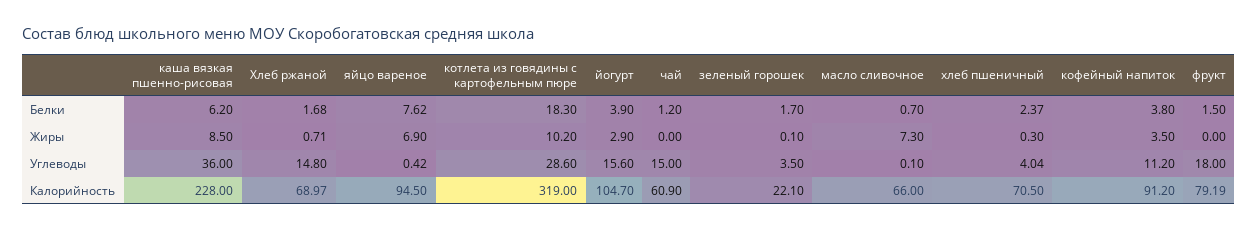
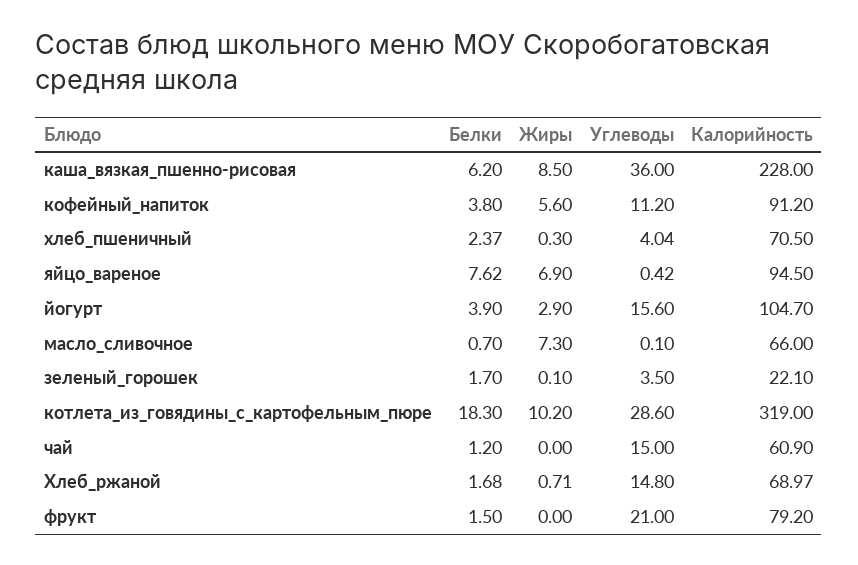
кофейный напиток, Жиры: 3.5 -> 5.6
фрукт, Углеводы: 18 -> 21
фрукт, Калорийность: 79.19 -> 79.2

